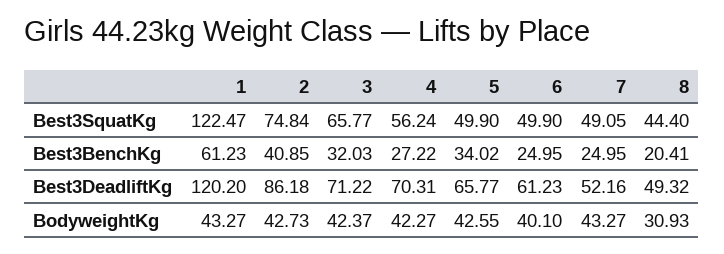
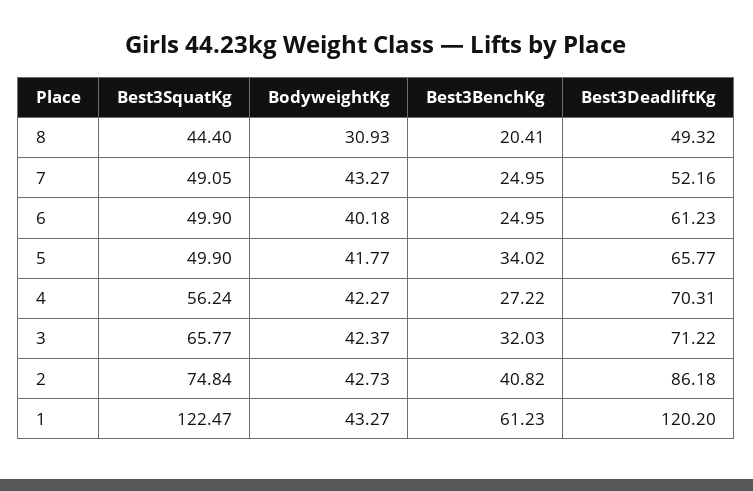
2, Best3BenchKg: 40.85 -> 40.82
5, BodyweightKg: 42.55 -> 41.77
6, BodyweightKg: 40.1 -> 40.18

